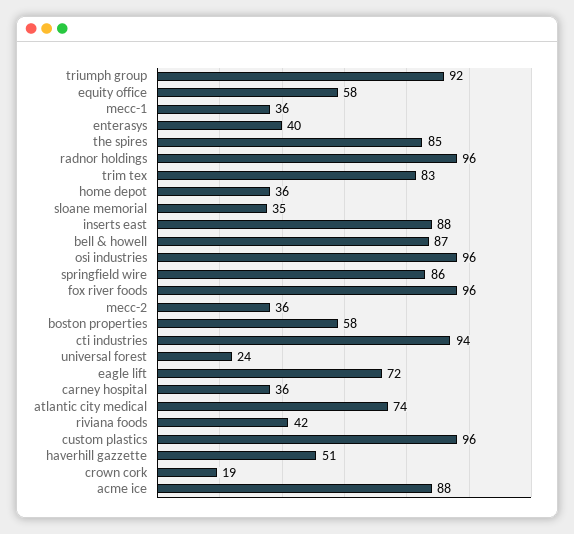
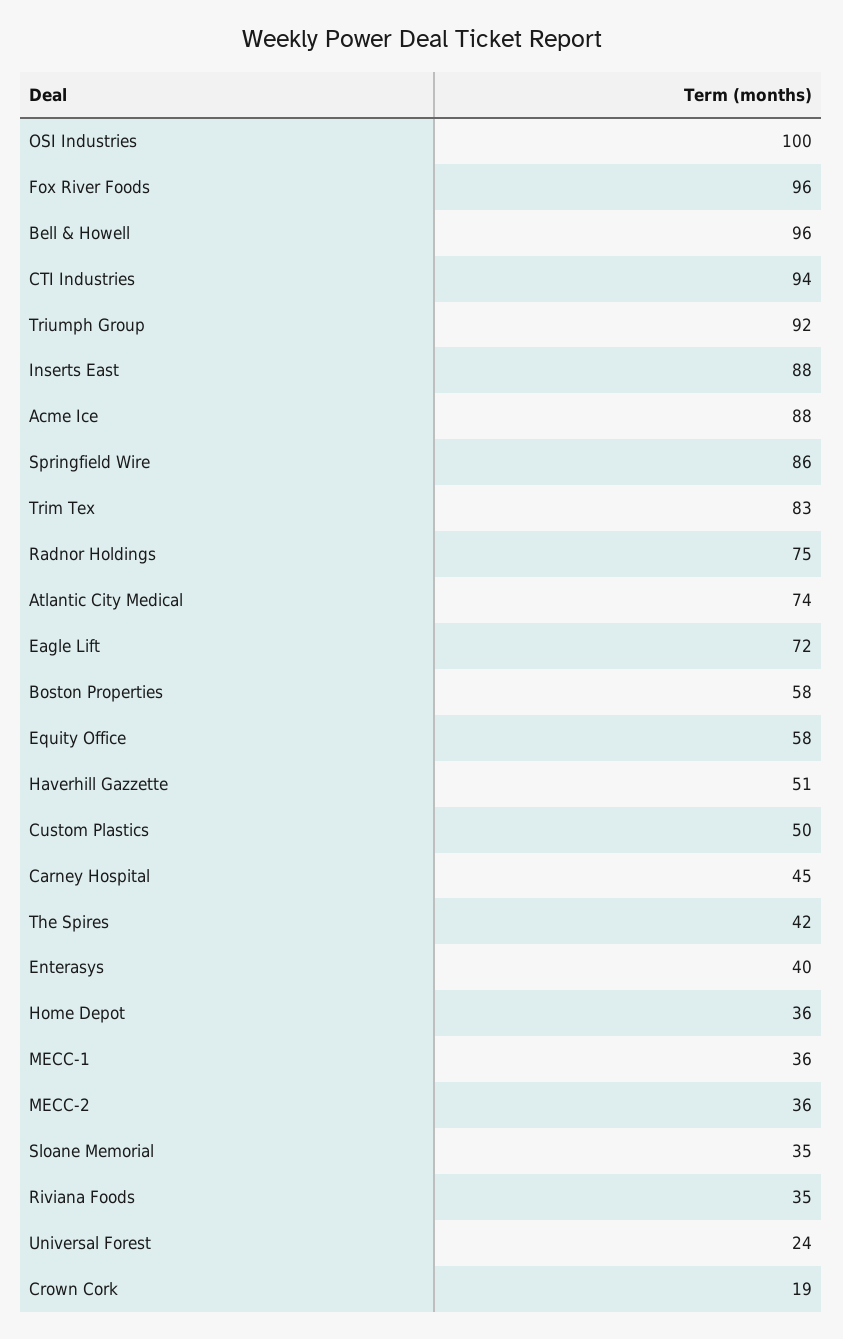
the spires: 85 -> 42
radnor holdings: 96 -> 75
bell & howell: 87 -> 96
osi industries: 96 -> 100
carney hospital: 36 -> 45
riviana foods: 42 -> 35
custom plastics: 96 -> 50

